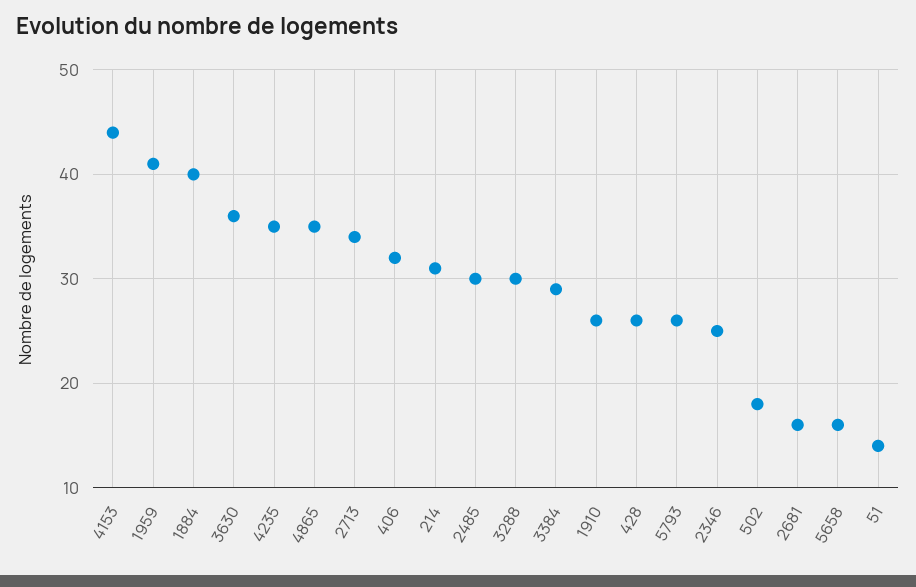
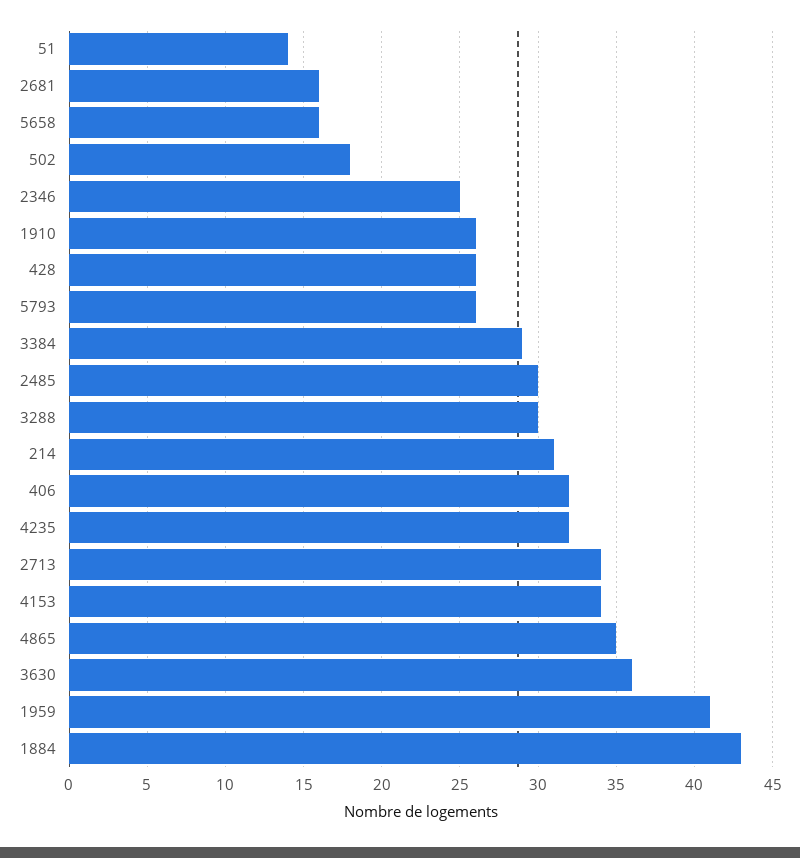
4153: 44 -> 34
1884: 40 -> 43
4235: 35 -> 32

